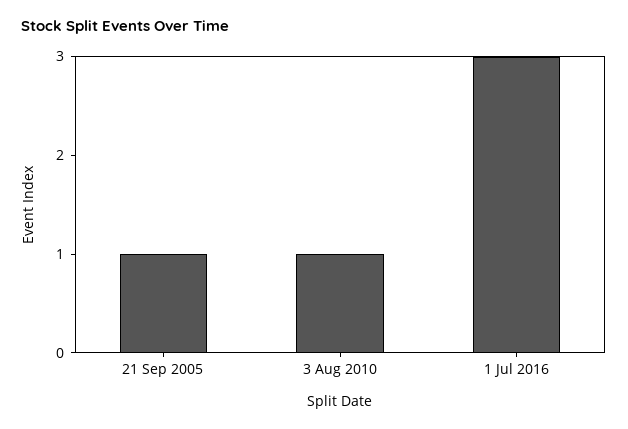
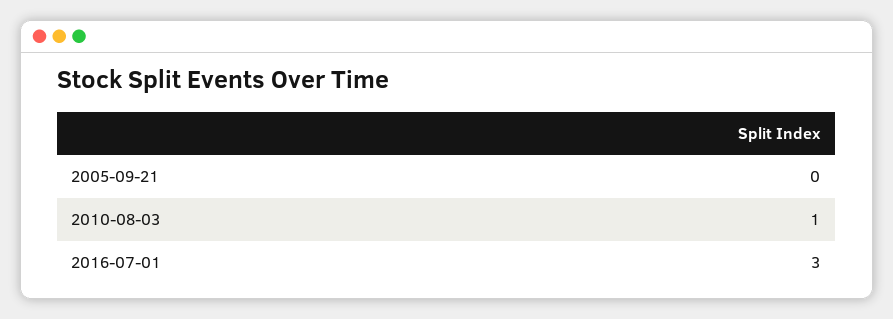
21 Sep 2005: 1 -> 0

